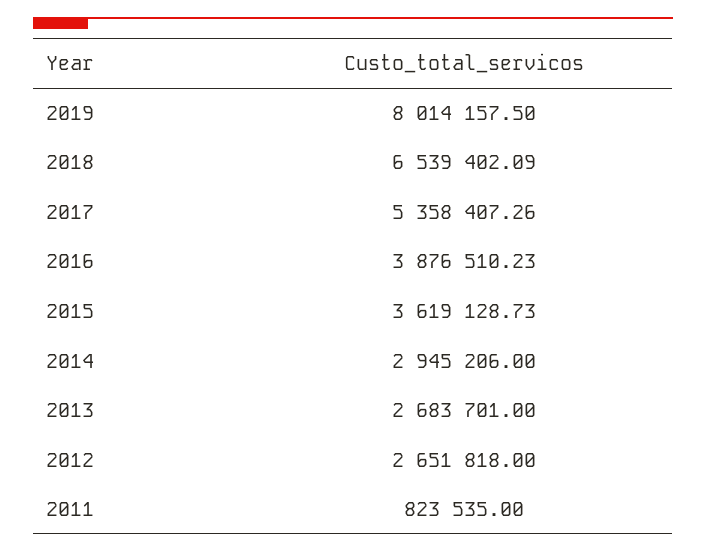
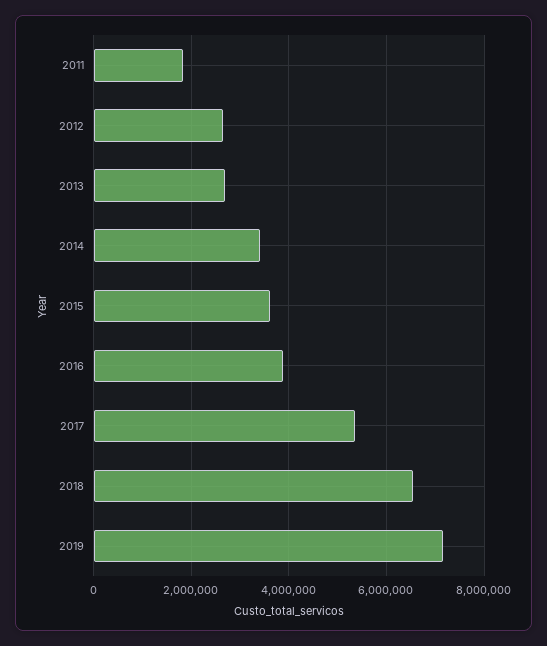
2019: 8014157.5 -> 7200000
2014: 2945206 -> 3400000
2011: 823535 -> 1800000

